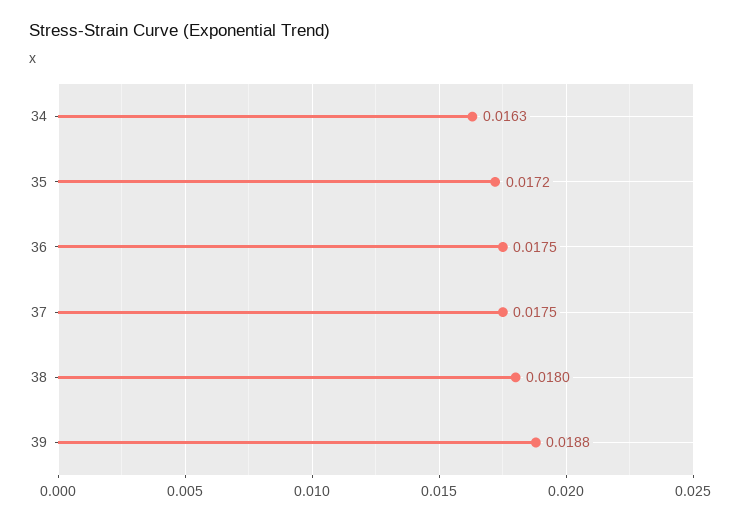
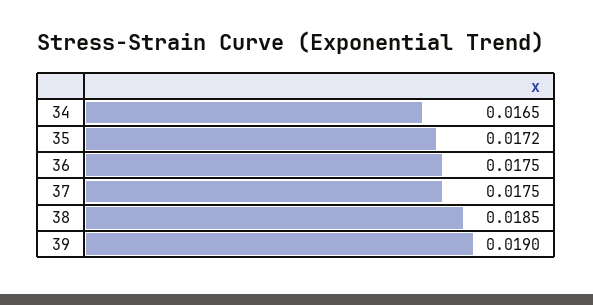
34: 0.0163 -> 0.0165
38: 0.018 -> 0.0185
39: 0.0188 -> 0.019

